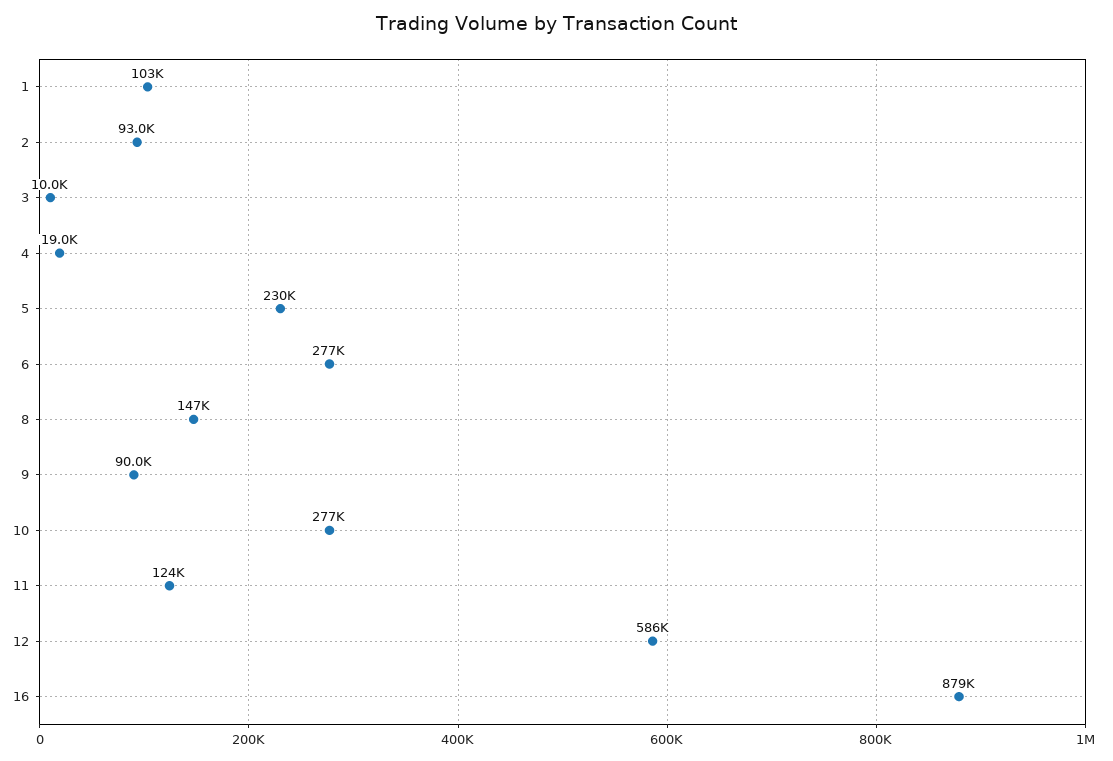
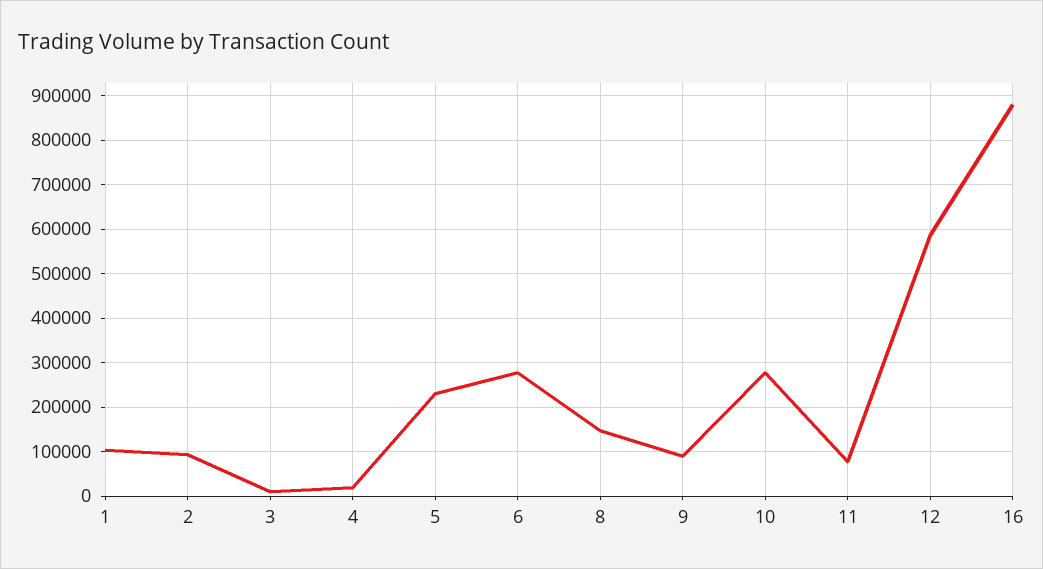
11: 124000 -> 80000

